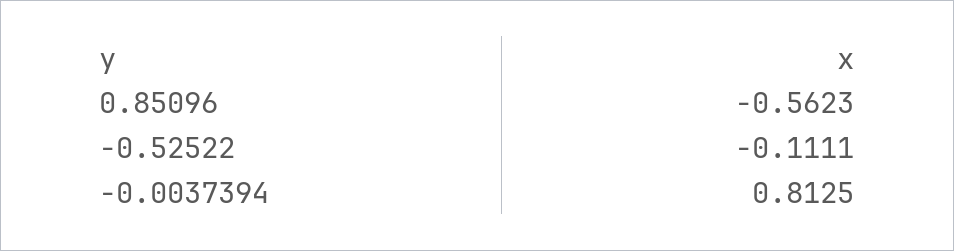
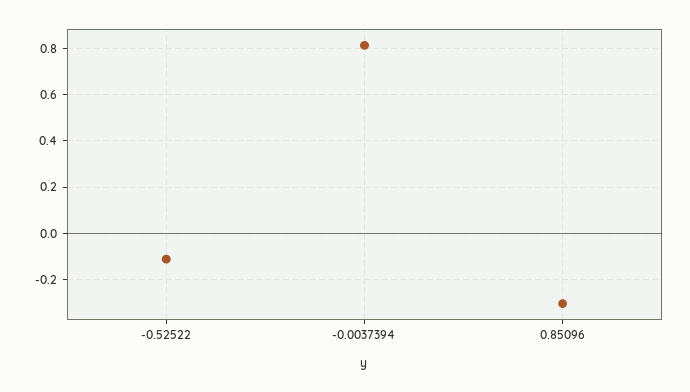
0.85096: -0.5623 -> -0.3

